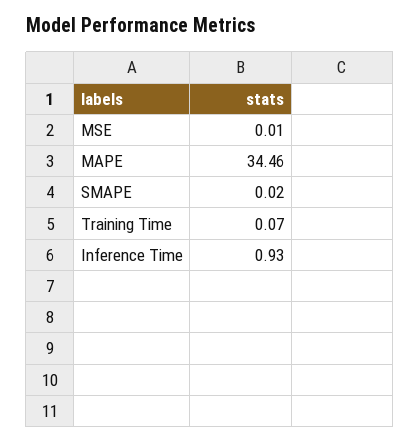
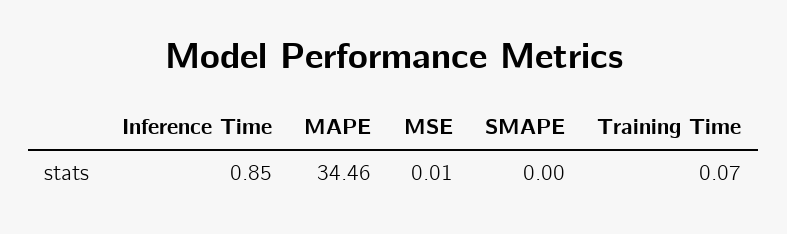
SMAPE: 0.02 -> 0
Inference Time: 0.93 -> 0.85

